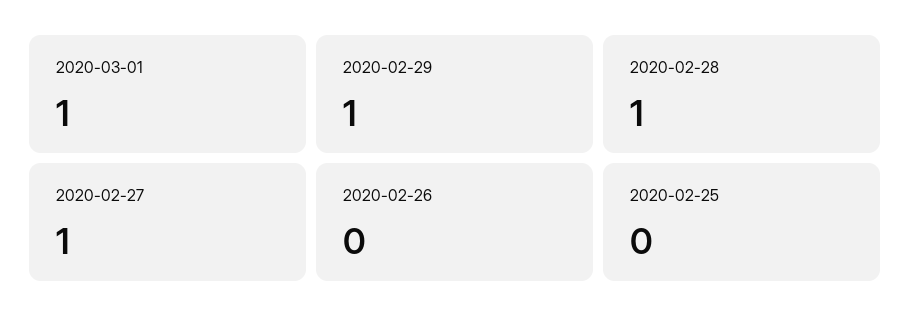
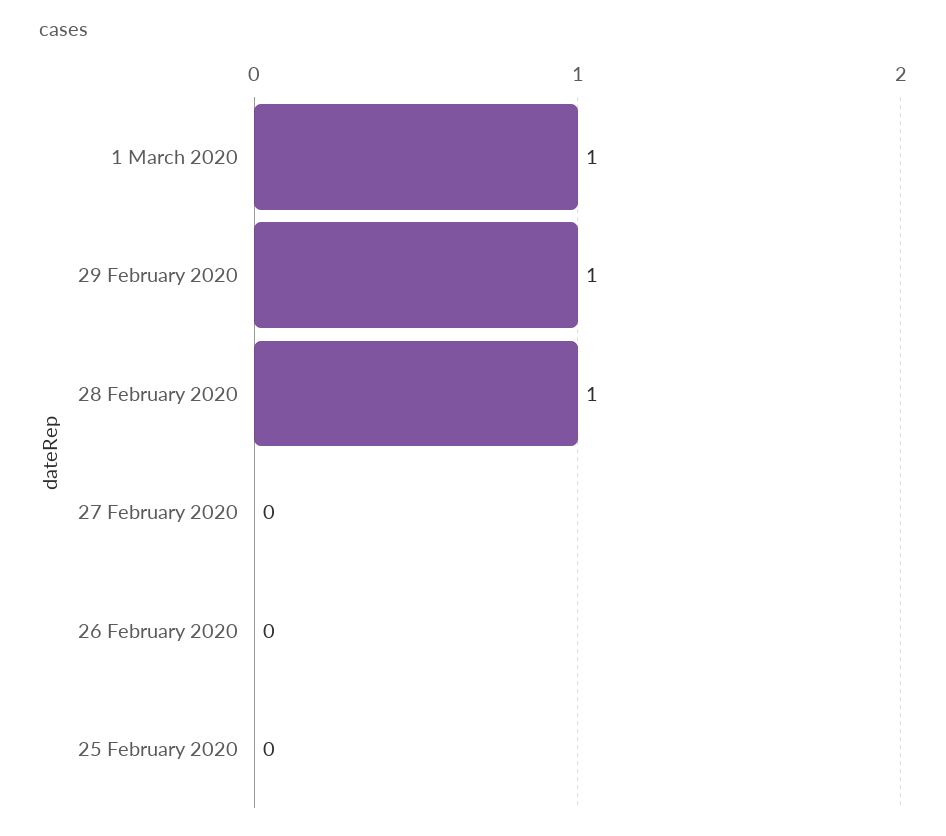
2020-02-27: 1 -> 0

